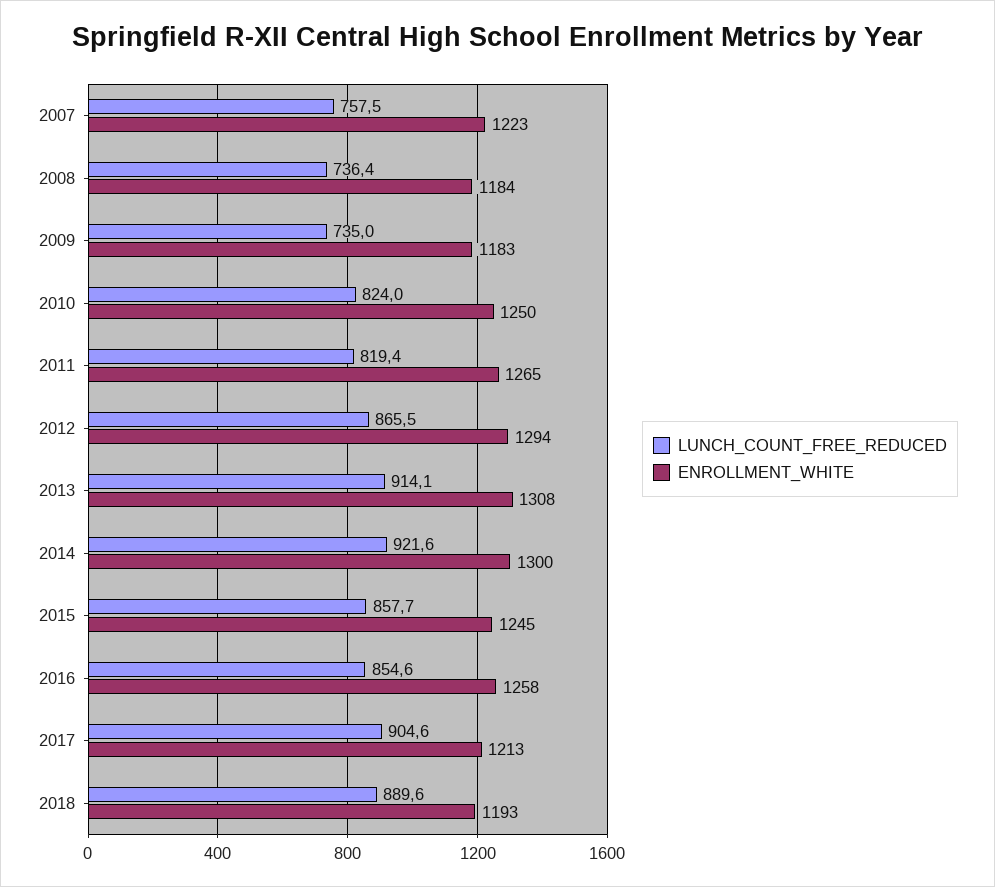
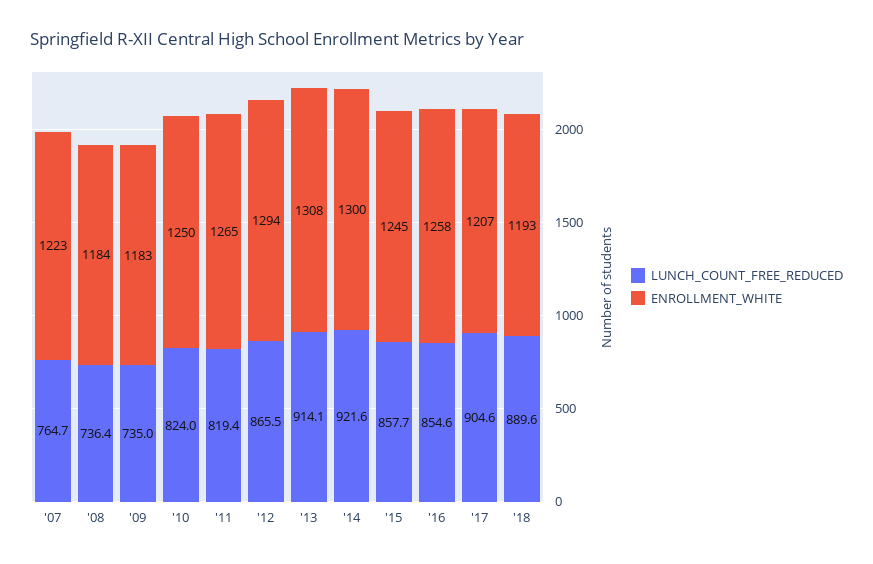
LUNCH_COUNT_FREE_REDUCED, 2007: 757.5 -> 764.7
ENROLLMENT_WHITE, 2017: 1213 -> 1207

